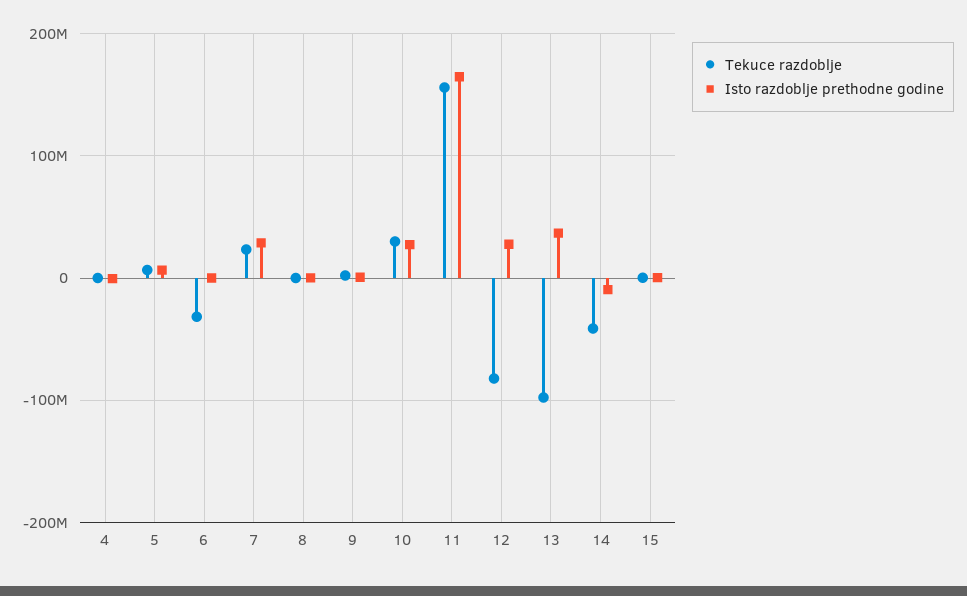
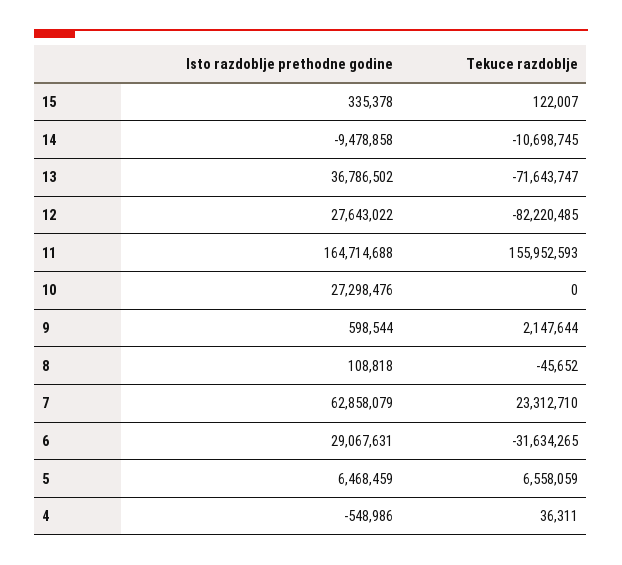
Isto razdoblje prethodne godine, 6: 0 -> 29067631
Isto razdoblje prethodne godine, 7: 30000000 -> 62858079
Tekuce razdoblje, 10: 30000000 -> 0
Tekuce razdoblje, 13: -100000000 -> -71643747
Tekuce razdoblje, 14: -40000000 -> -10698745

